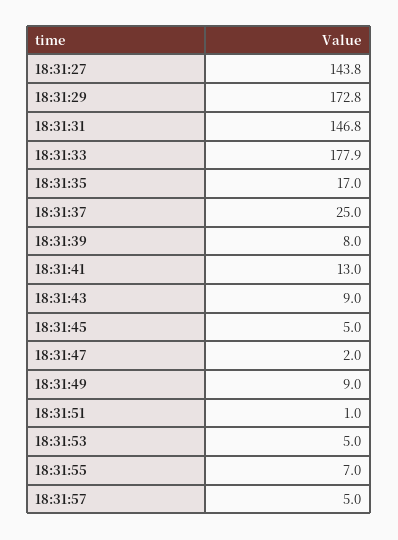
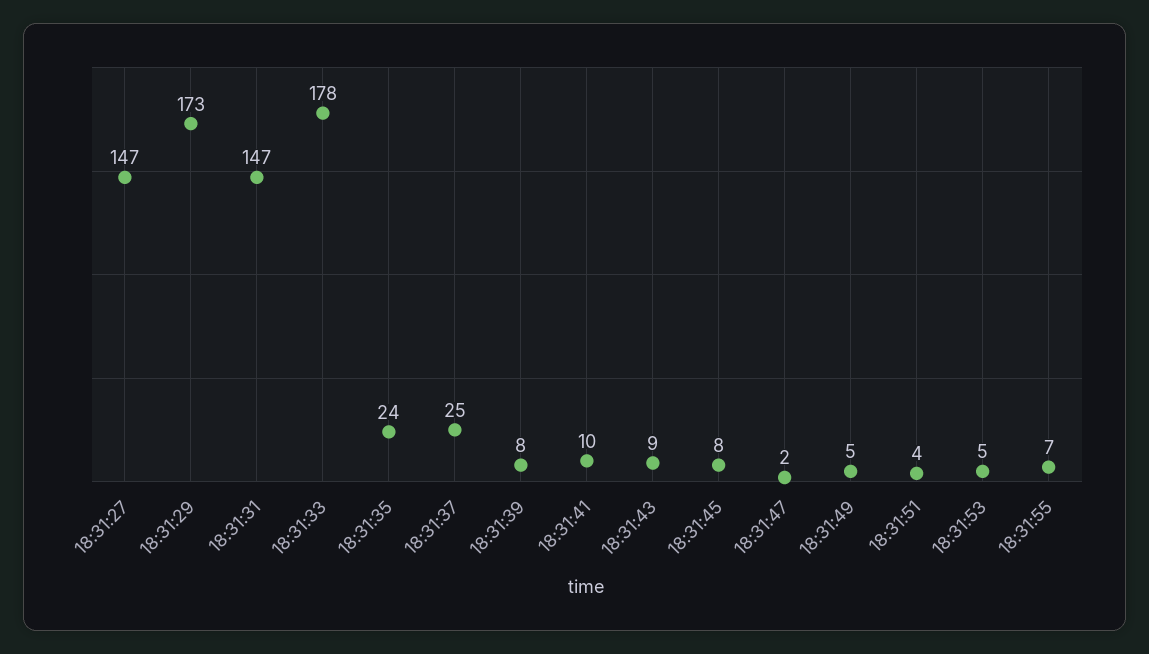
18:31:27: 143.8 -> 147
18:31:35: 17 -> 24
18:31:41: 13 -> 10
18:31:45: 5 -> 8
18:31:49: 9 -> 5
18:31:51: 1 -> 4
18:31:57: 5 -> none

